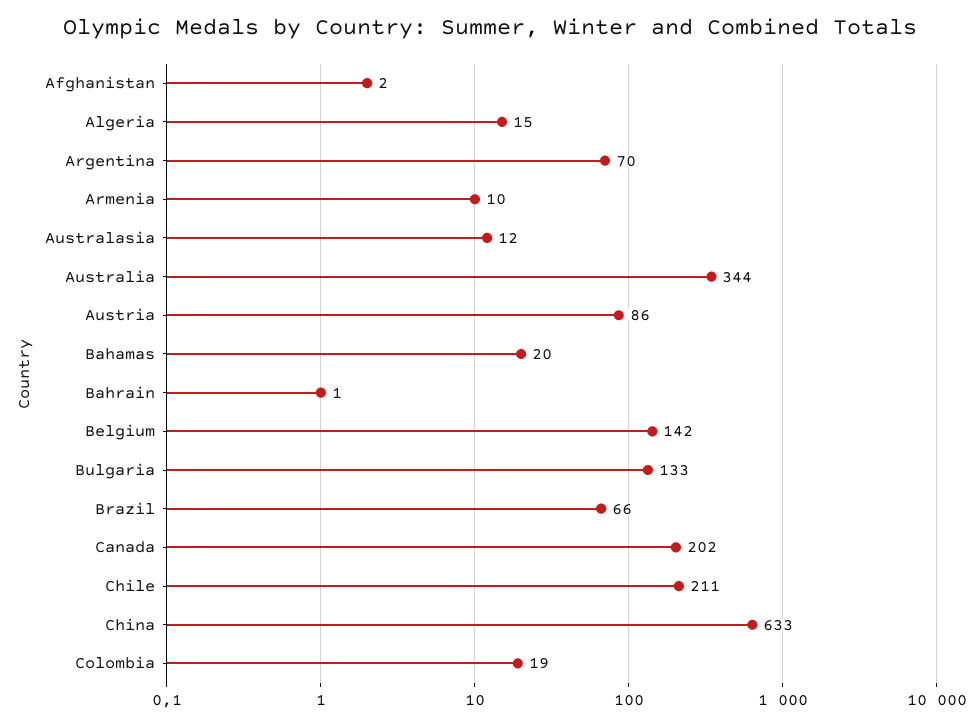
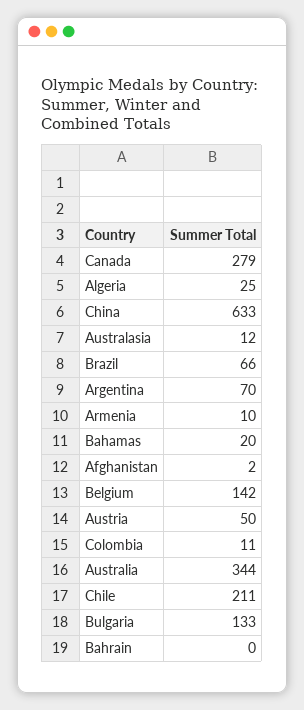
Algeria: 15 -> 25
Austria: 86 -> 50
Bahrain: 1 -> 0
Canada: 202 -> 279
Colombia: 19 -> 11

